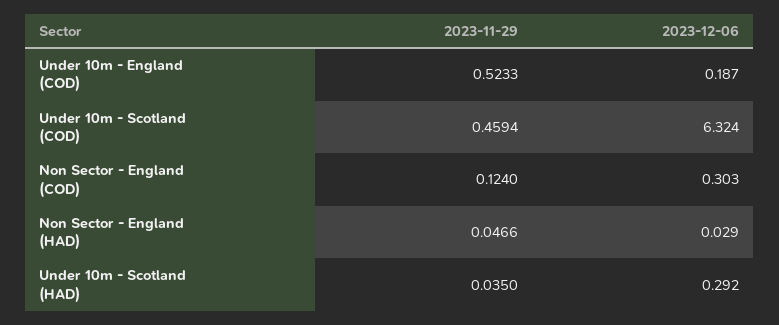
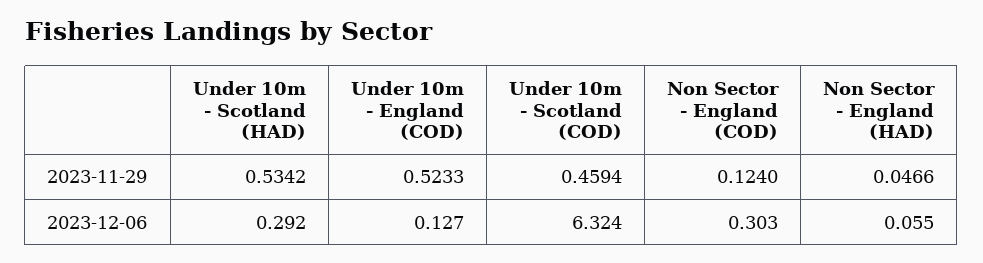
2023-12-06, Under 10m - England (COD): 0.187 -> 0.127
2023-12-06, Non Sector - England (HAD): 0.029 -> 0.055
2023-11-29, Under 10m - Scotland (HAD): 0.035 -> 0.5342

